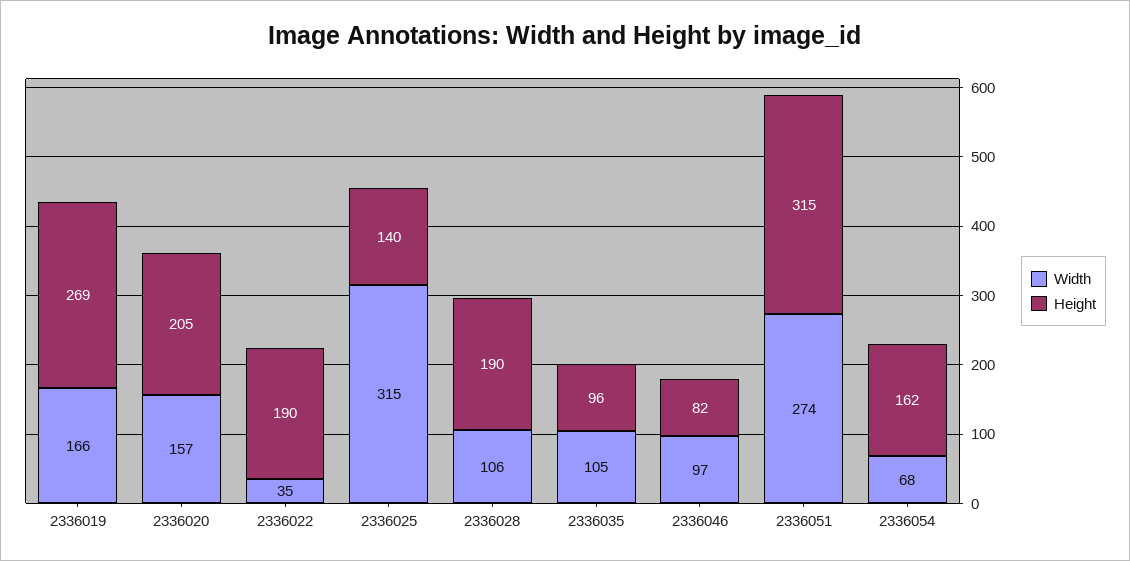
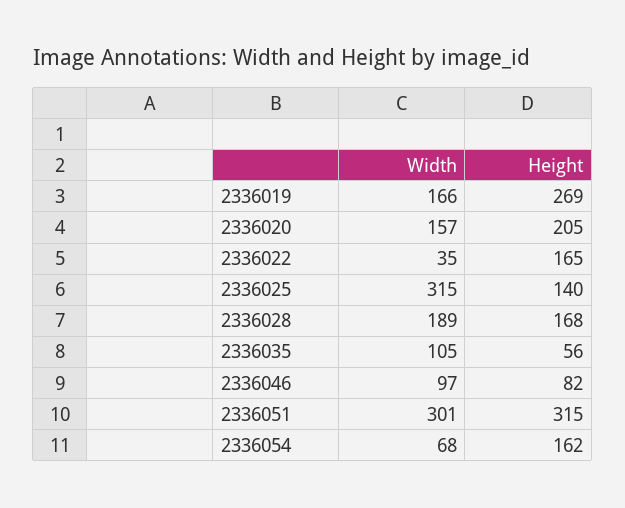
Height, 2336022: 190 -> 165
Width, 2336028: 106 -> 189
Height, 2336028: 190 -> 168
Height, 2336035: 96 -> 56
Width, 2336051: 274 -> 301

